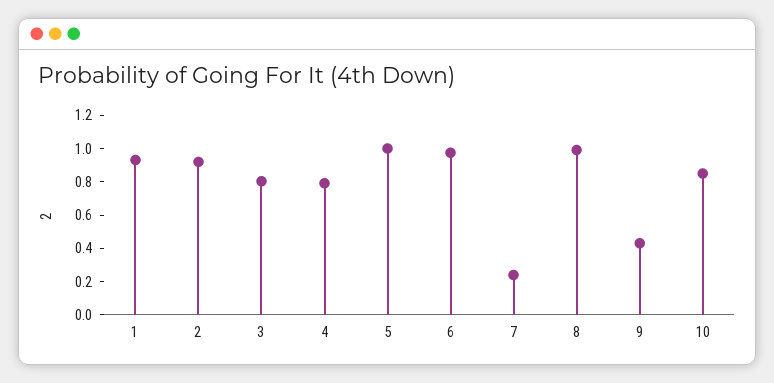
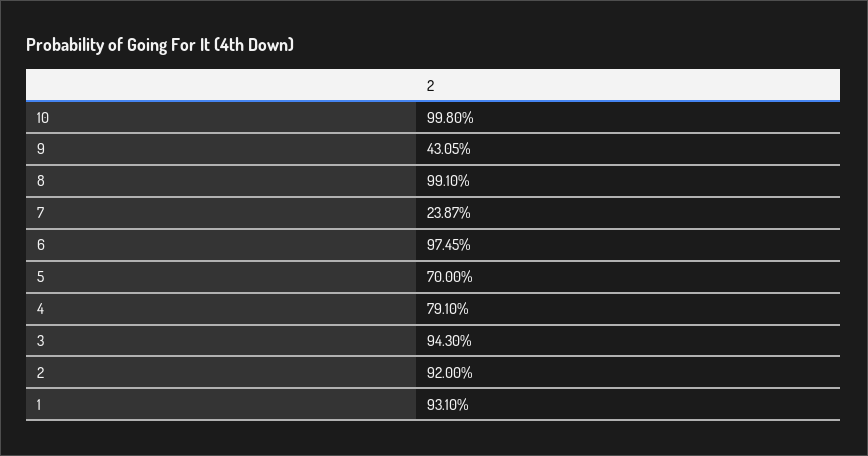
3: 0.8 -> 0.943
5: 1 -> 0.7
10: 0.85 -> 0.998

